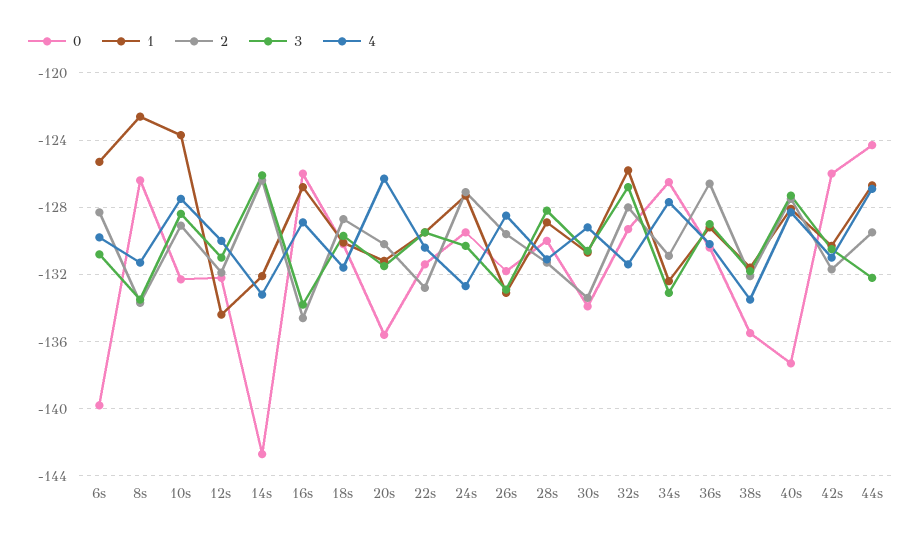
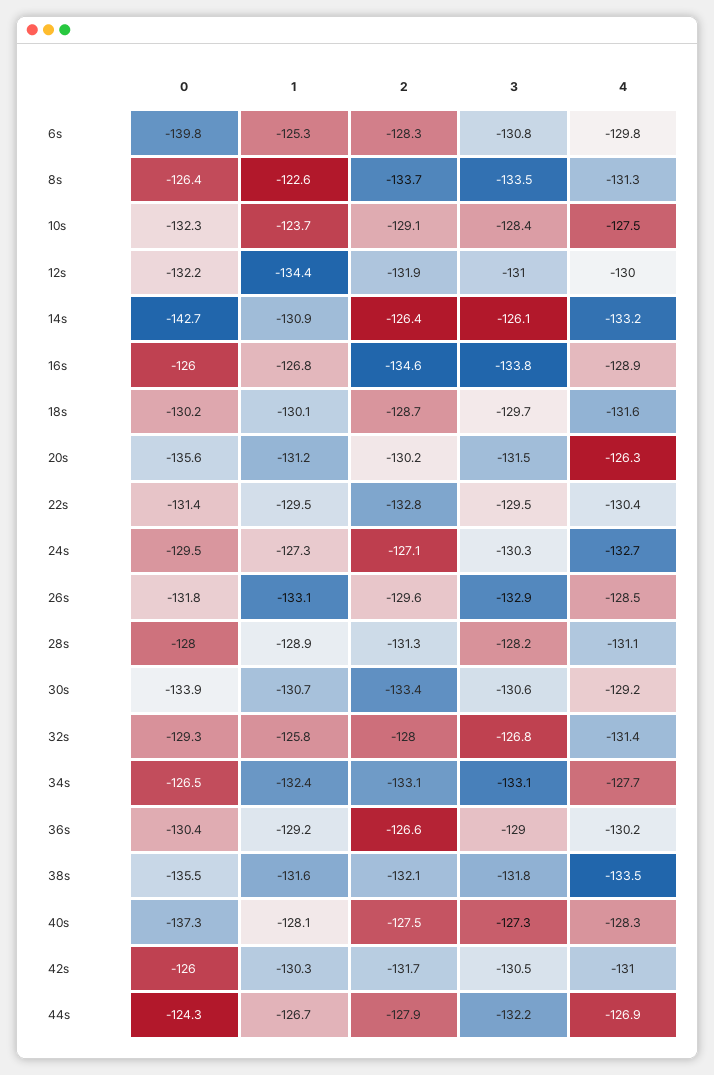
1, 14s: -132 -> -130.9
0, 28s: -130 -> -128
2, 34s: -131 -> -133.1
2, 44s: -129.5 -> -127.9

